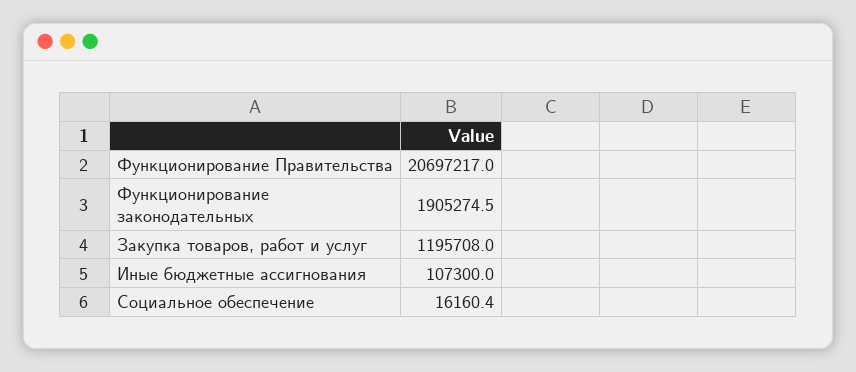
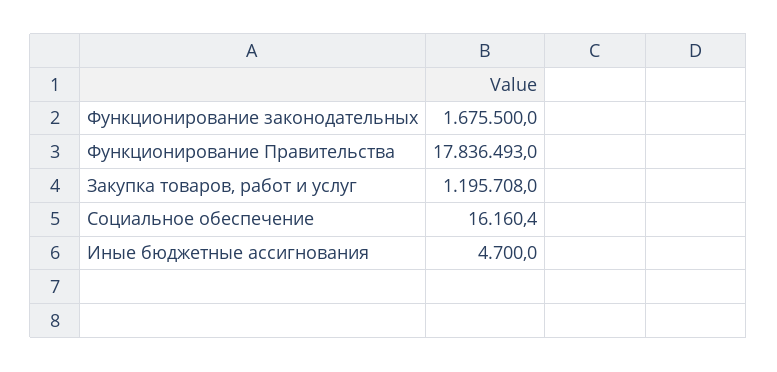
Функционирование Правительства: 20697217 -> 17836493
Функционирование законодательных: 1905274.5 -> 1675500
Иные бюджетные ассигнования: 107300 -> 4700

